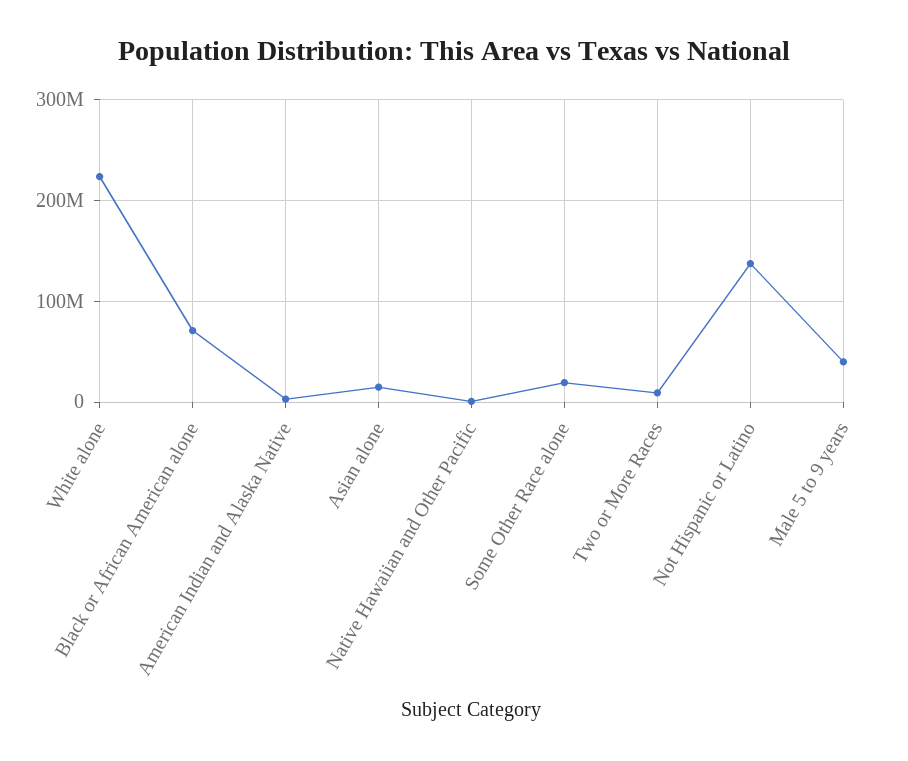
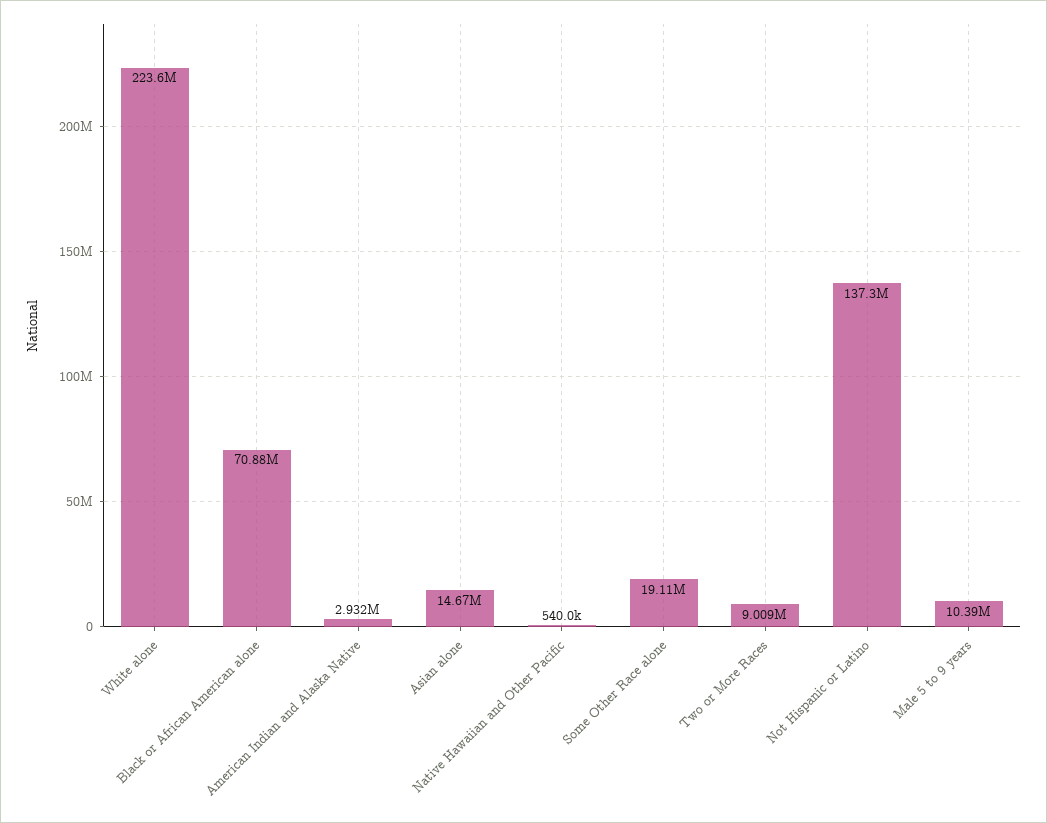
Male 5 to 9 years: 40000000 -> 10390000

